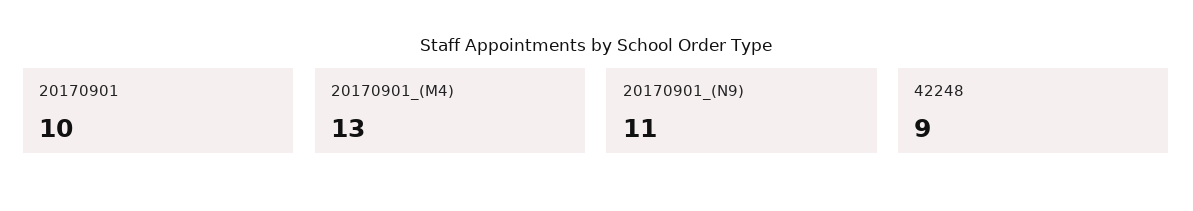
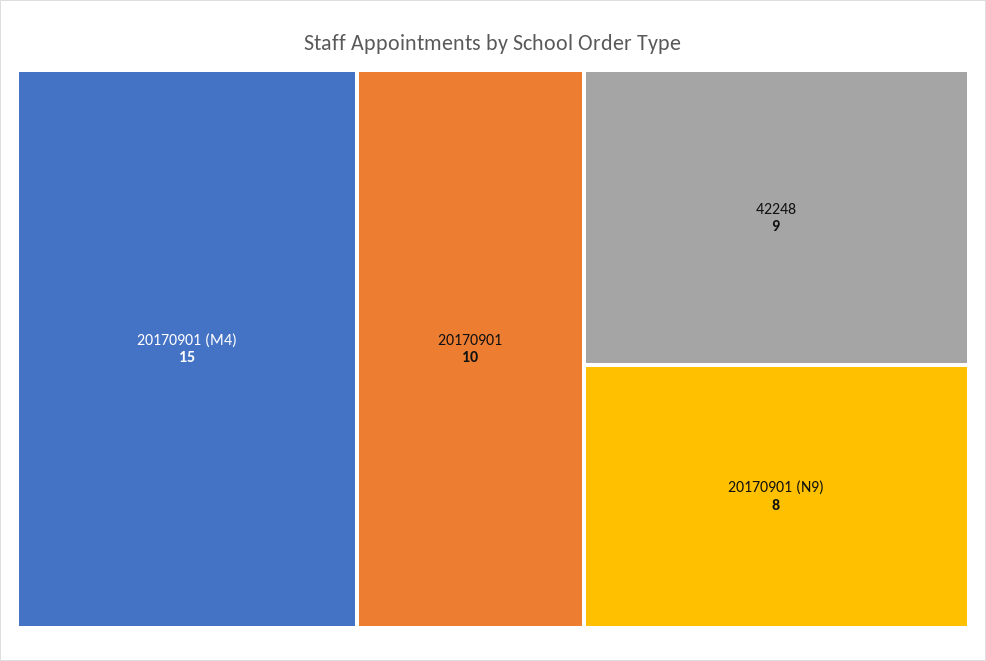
20170901_(M4): 13 -> 15
20170901_(N9): 11 -> 8

